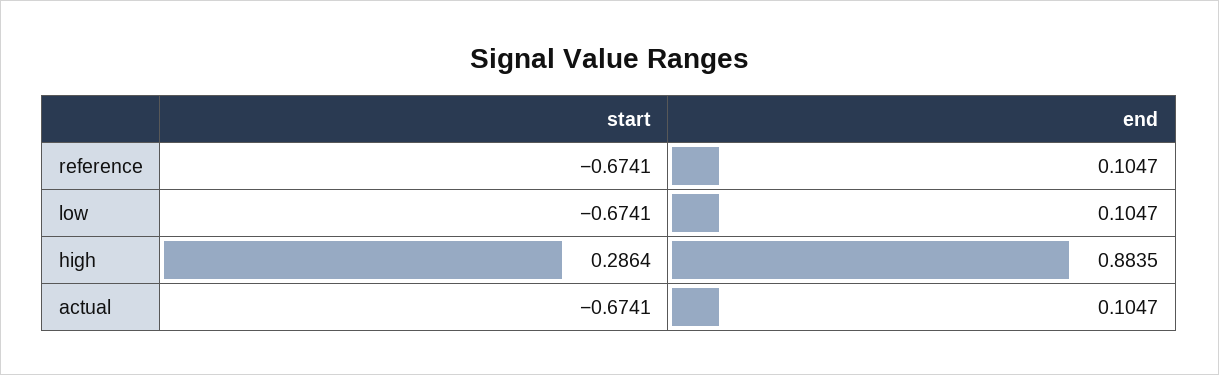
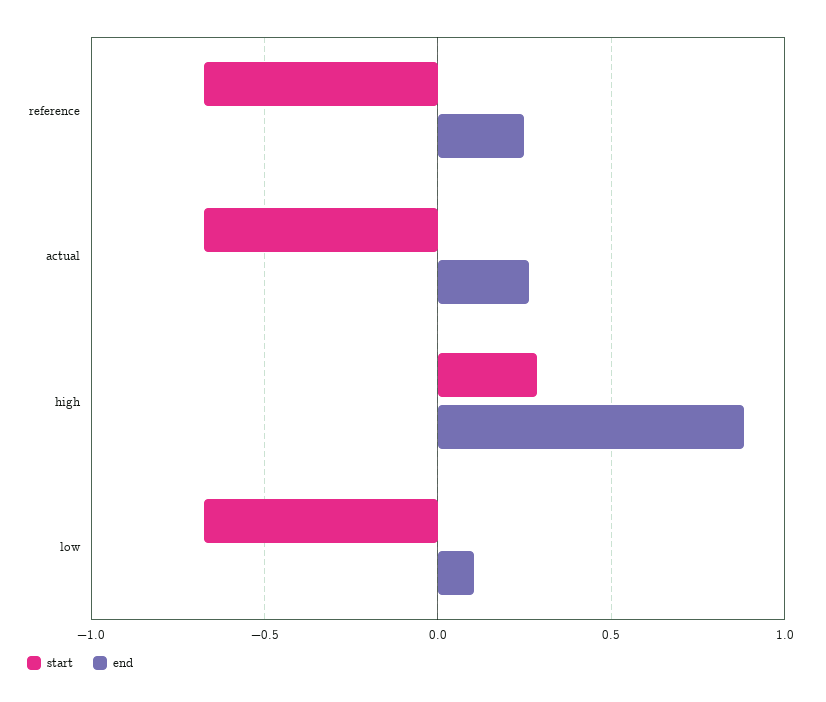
end, reference: 0.1047 -> 0.25
end, actual: 0.1047 -> 0.25

